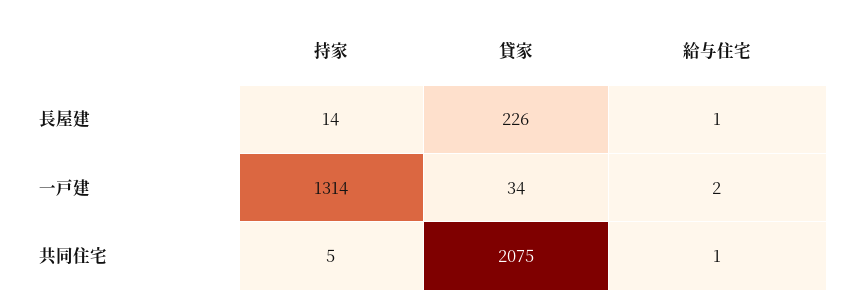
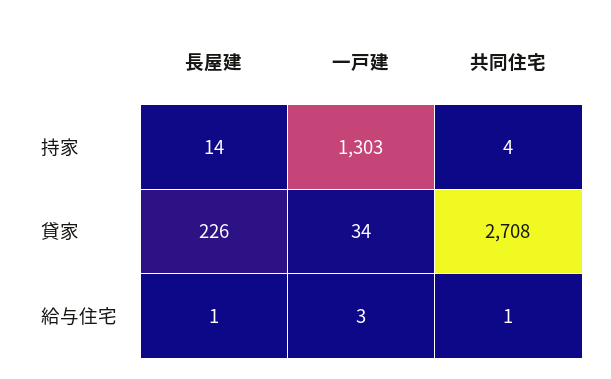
持家, 一戸建: 1314 -> 1303
給与住宅, 一戸建: 2 -> 3
持家, 共同住宅: 5 -> 4
貸家, 共同住宅: 2075 -> 2708

